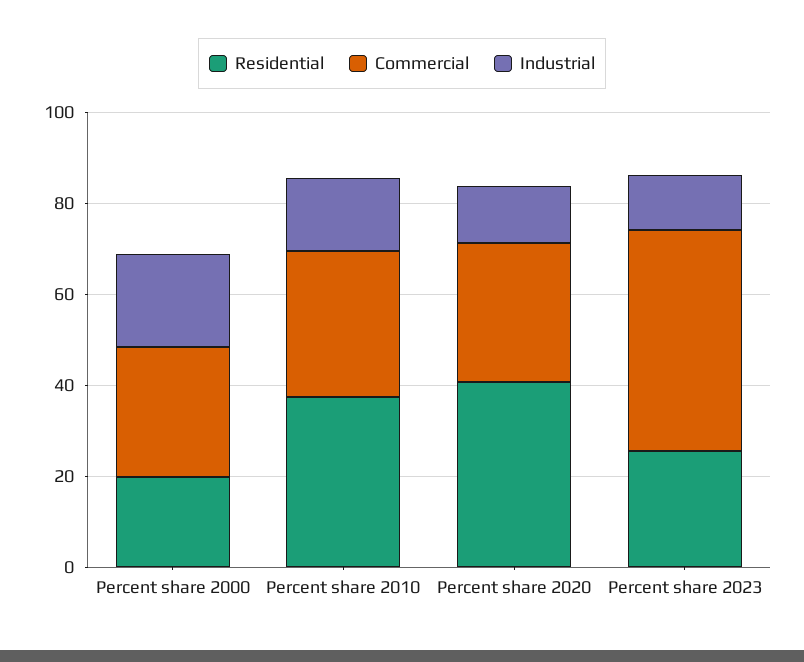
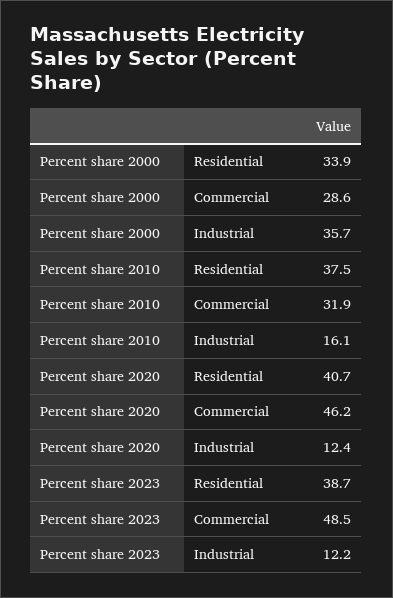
Residential, Percent share 2000: 20 -> 33.9
Industrial, Percent share 2000: 20 -> 35.7
Commercial, Percent share 2020: 30 -> 46.2
Residential, Percent share 2023: 25 -> 38.7

